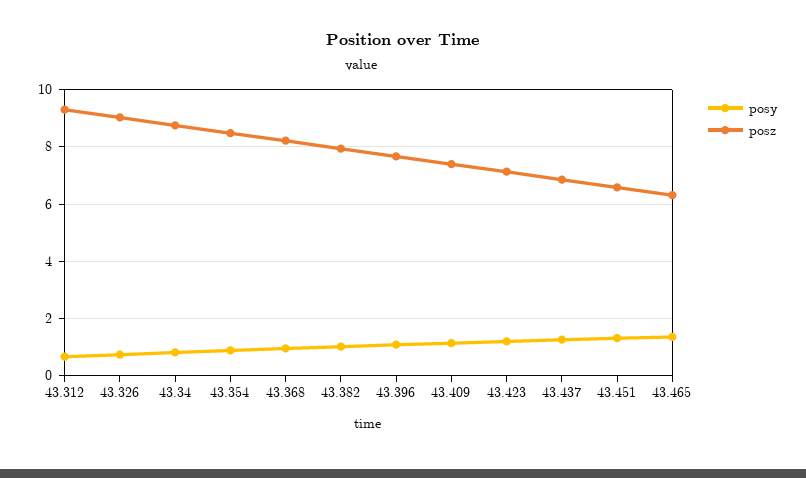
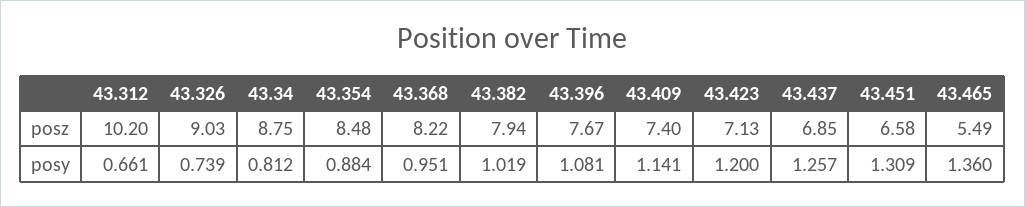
posz, 43.312: 9.25 -> 10.2
posz, 43.465: 6.25 -> 5.49

